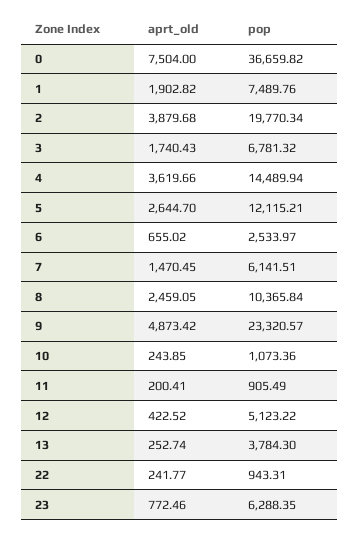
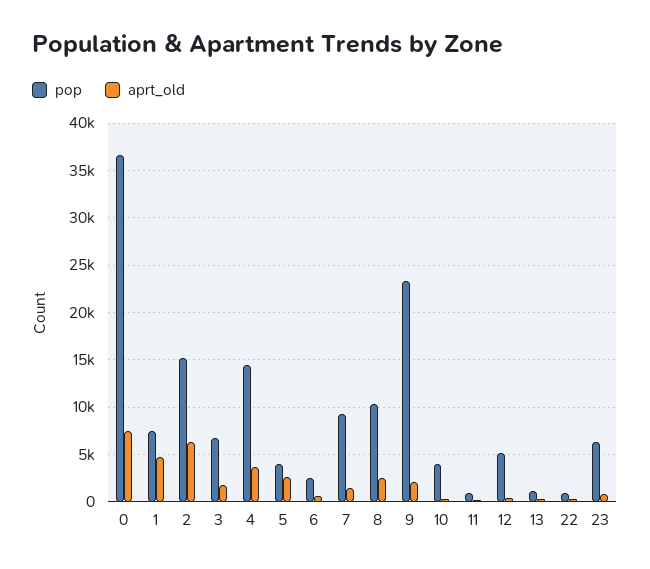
aprt_old, 1: 1902.82 -> 5000
aprt_old, 2: 3879.68 -> 6000
pop, 2: 19770.34 -> 15000
pop, 5: 12115.21 -> 4000
pop, 7: 6141.51 -> 9000
aprt_old, 9: 4873.42 -> 2000
pop, 10: 1073.36 -> 4000
pop, 13: 3784.3 -> 1000

